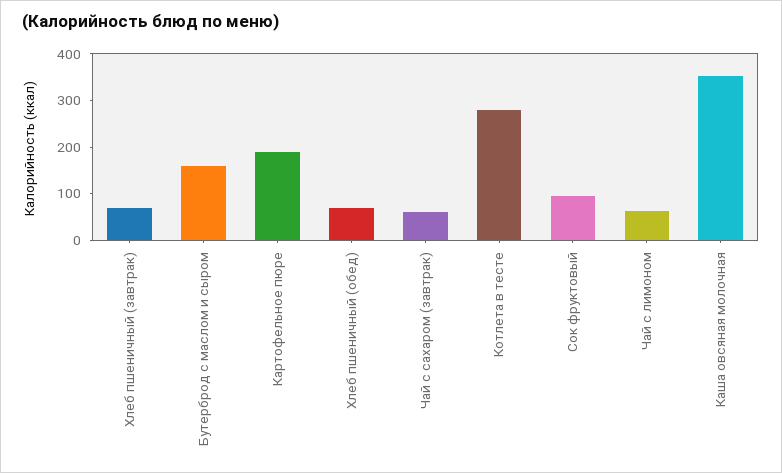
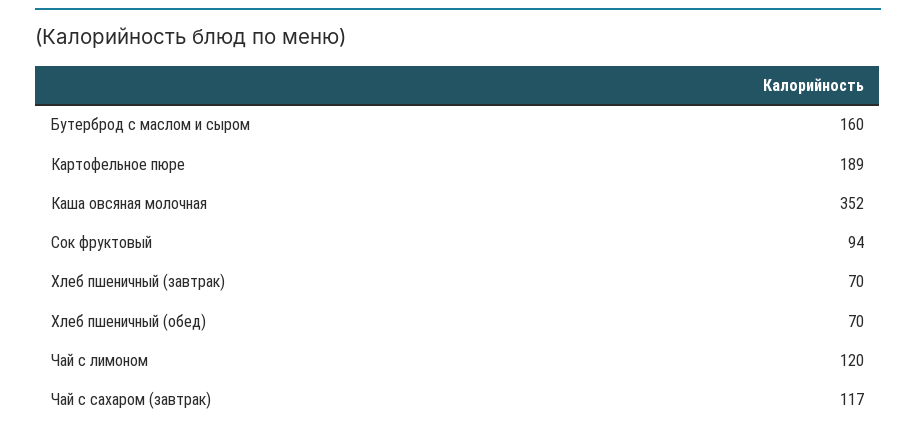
Чай с сахаром (завтрак): 60 -> 117
Котлета в тесте: 280 -> none
Чай с лимоном: 60 -> 120

